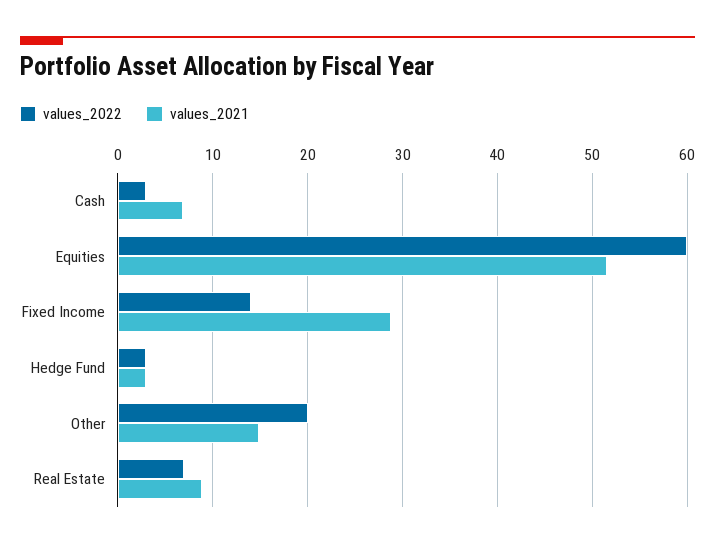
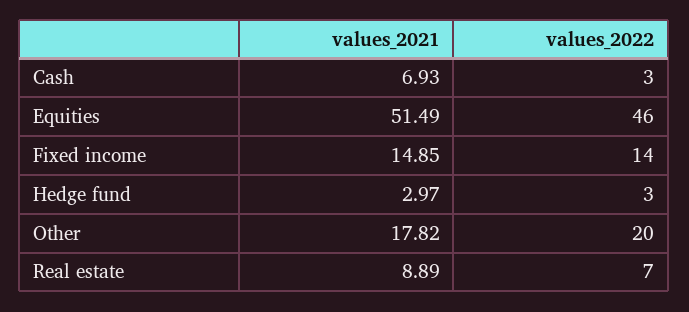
values_2022, Equities: 60 -> 46
values_2021, Fixed Income: 29 -> 14.85
values_2021, Other: 15 -> 17.82

